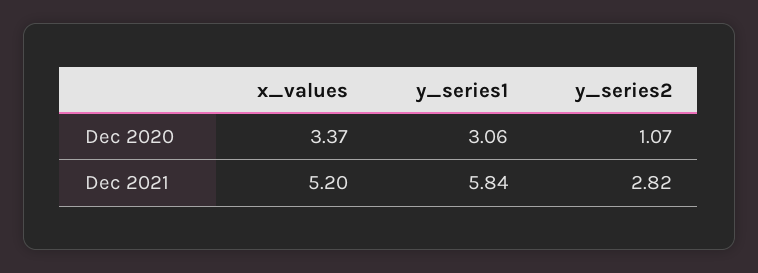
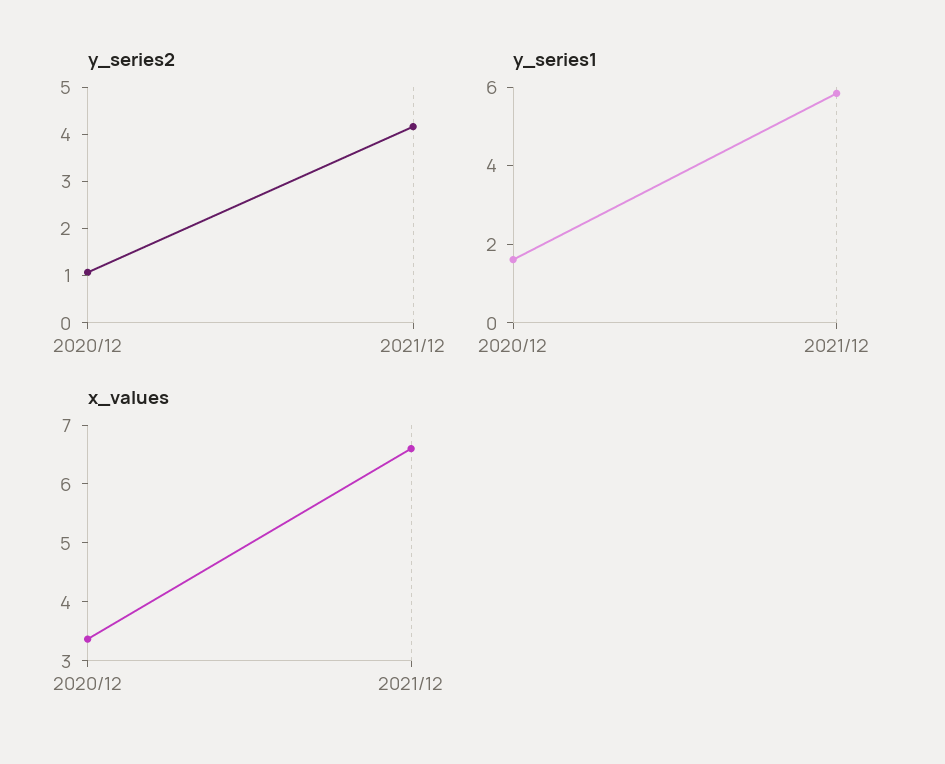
y_series1, Dec 2020: 3.06 -> 1.5
x_values, Dec 2021: 5.2 -> 6.6
y_series2, Dec 2021: 2.82 -> 4.2

